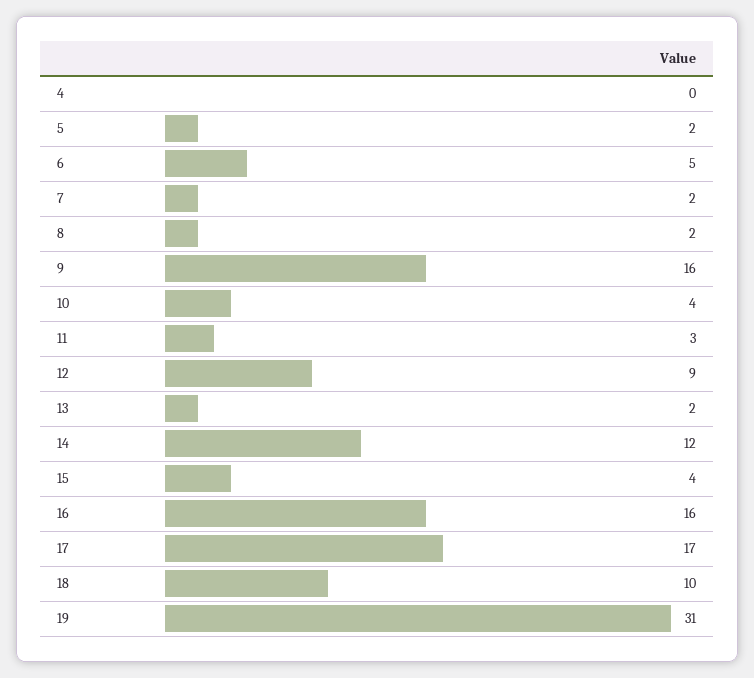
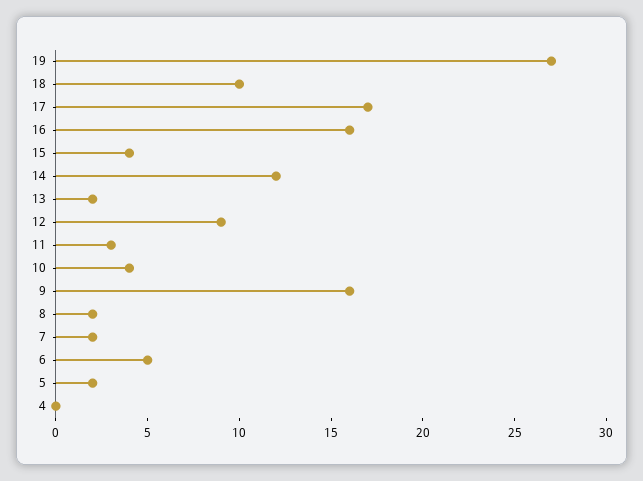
19: 31 -> 27

